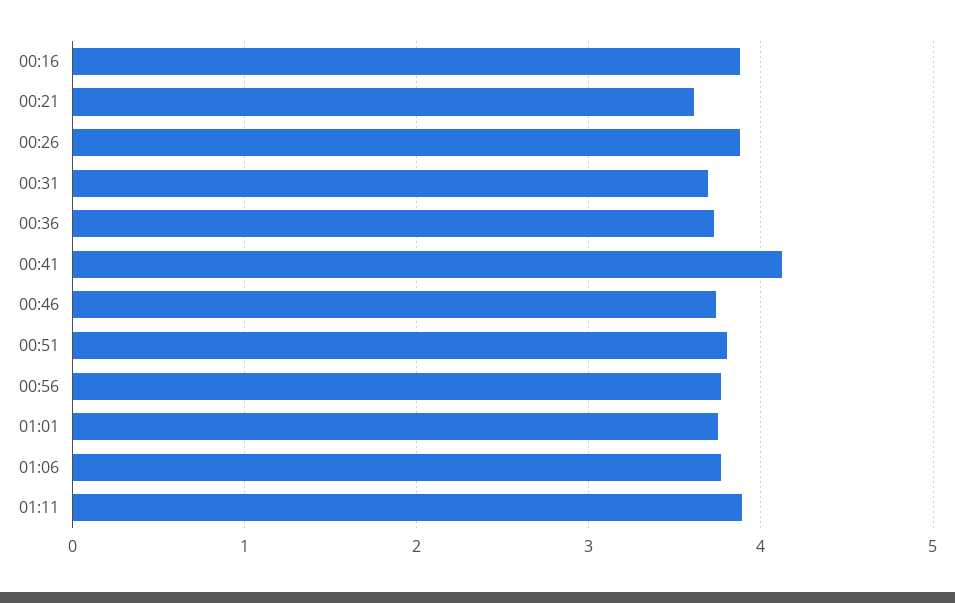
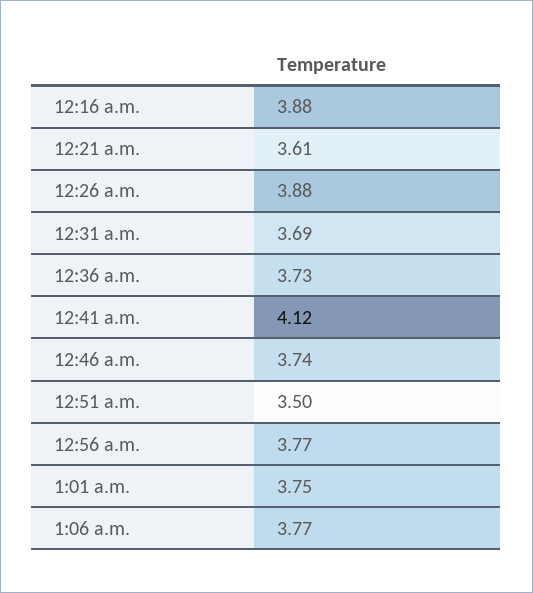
00:51: 3.8 -> 3.5
01:11: 3.9 -> none

